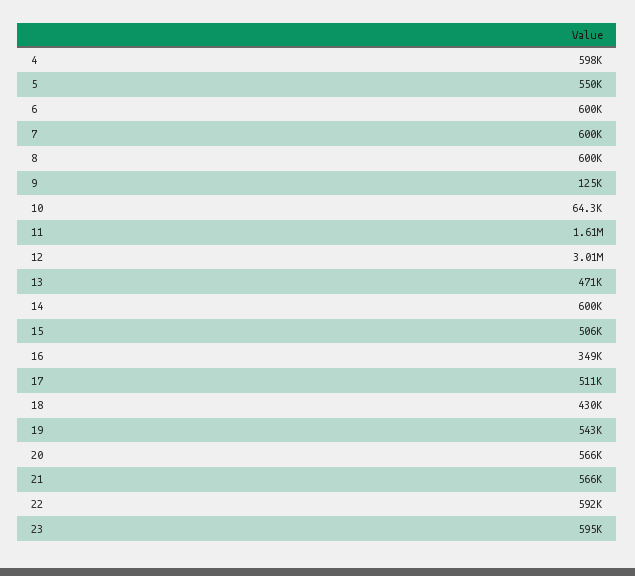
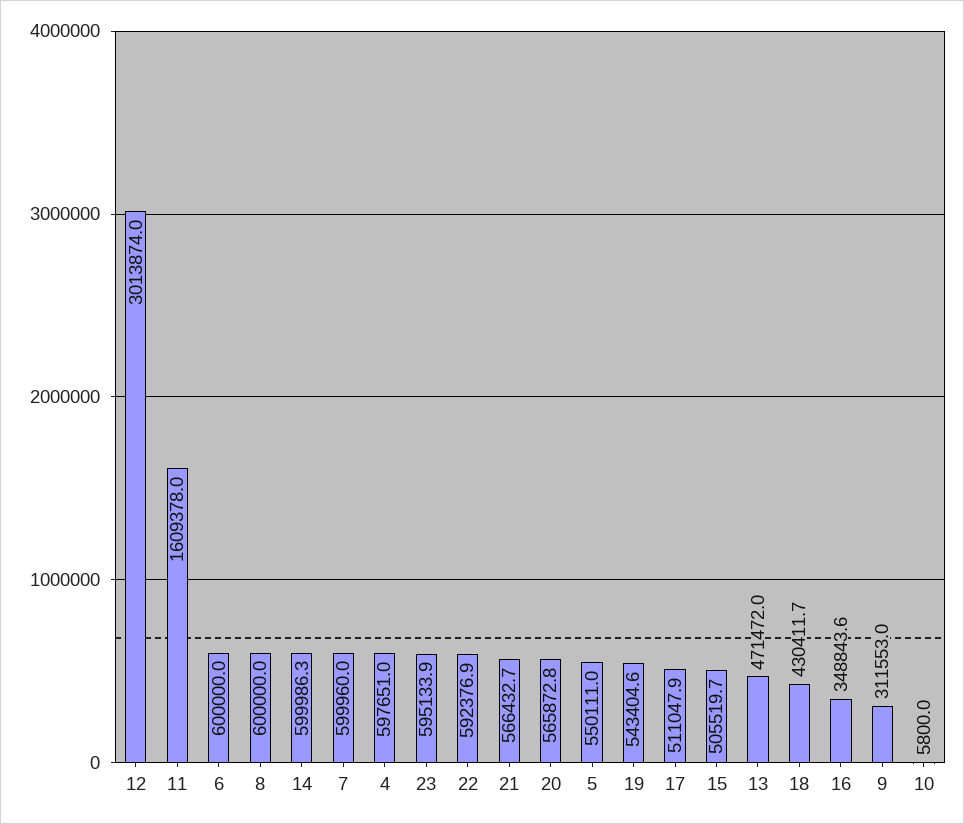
9: 125000 -> 311553
10: 64300 -> 5800

